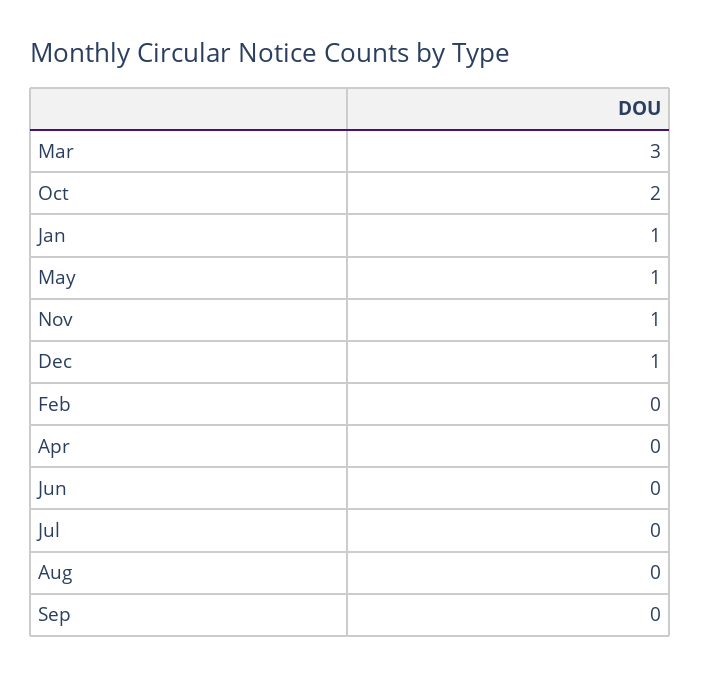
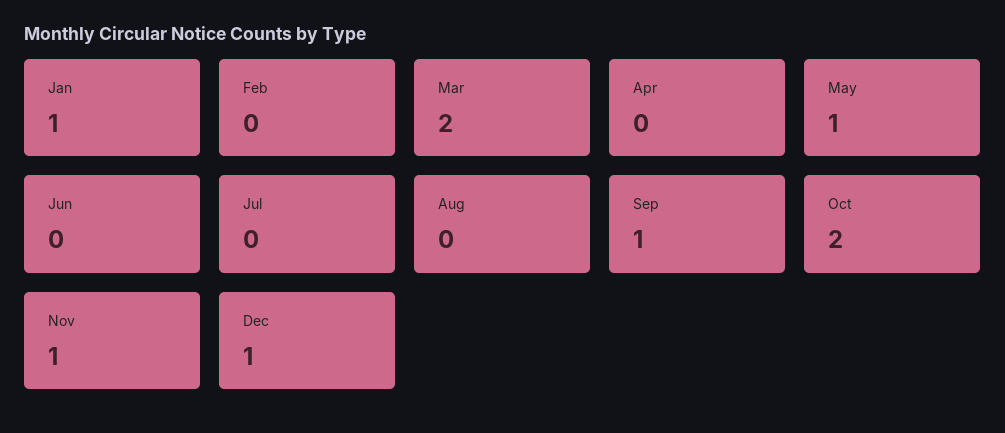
Mar: 3 -> 2
Sep: 0 -> 1

